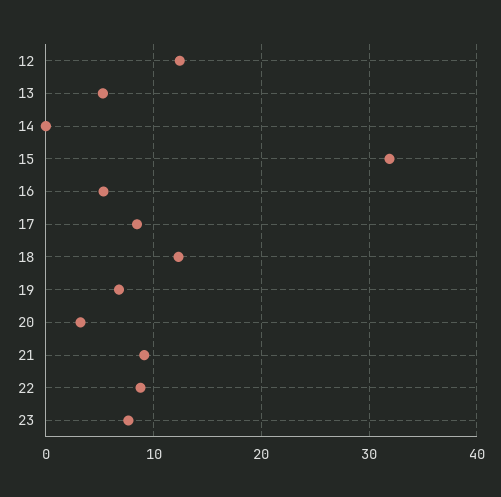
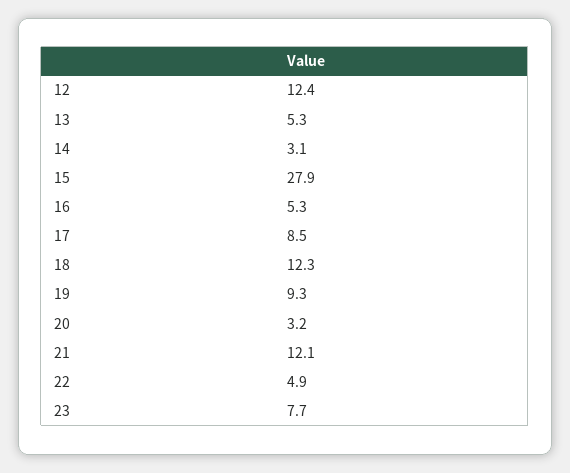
14: 0 -> 3.1
15: 32 -> 27.9
19: 7 -> 9.3
21: 9 -> 12.1
22: 9 -> 4.9

